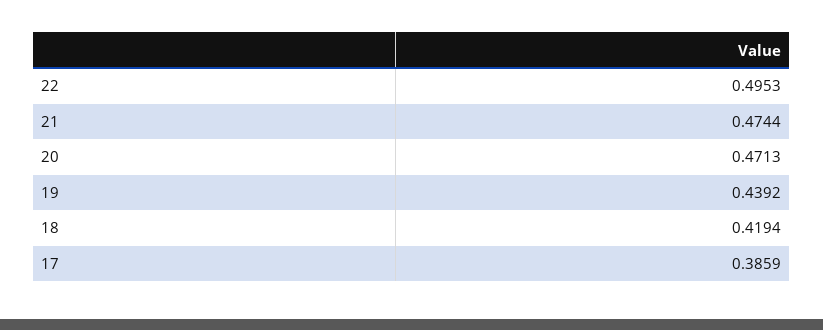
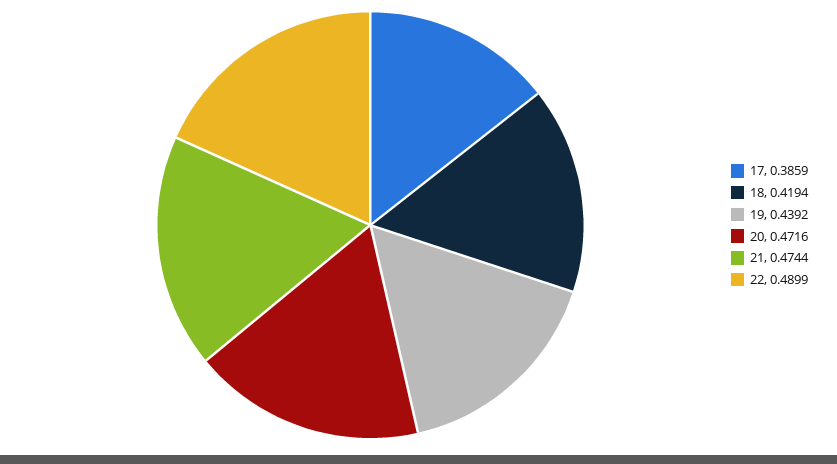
22: 0.4953 -> 0.4899
20: 0.4713 -> 0.4716

